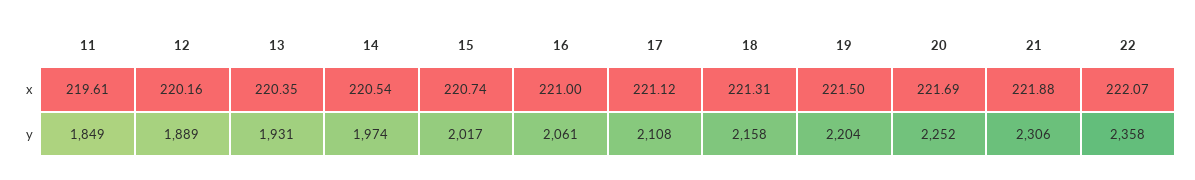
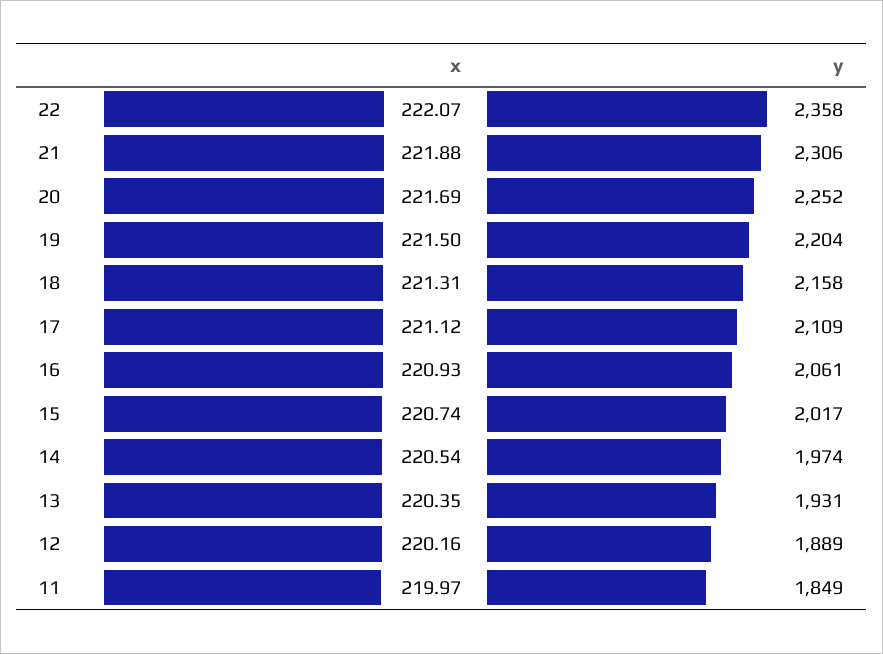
11, x: 219.61 -> 219.97
16, x: 221 -> 220.93
17, y: 2108 -> 2109

